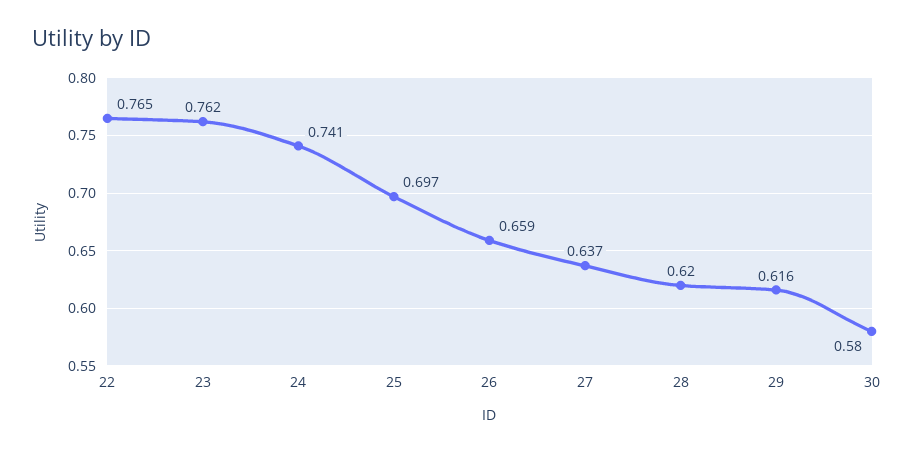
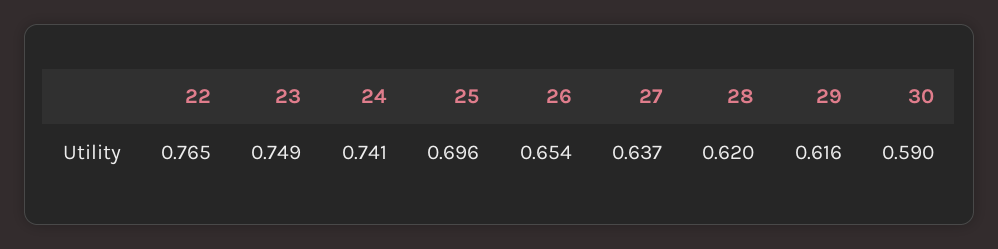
23: 0.762 -> 0.749
25: 0.697 -> 0.696
26: 0.659 -> 0.654
30: 0.58 -> 0.59

